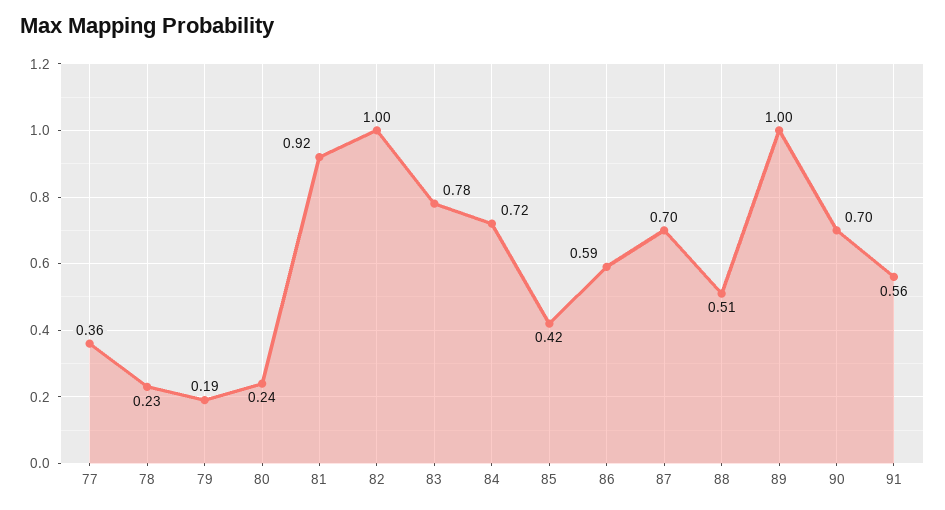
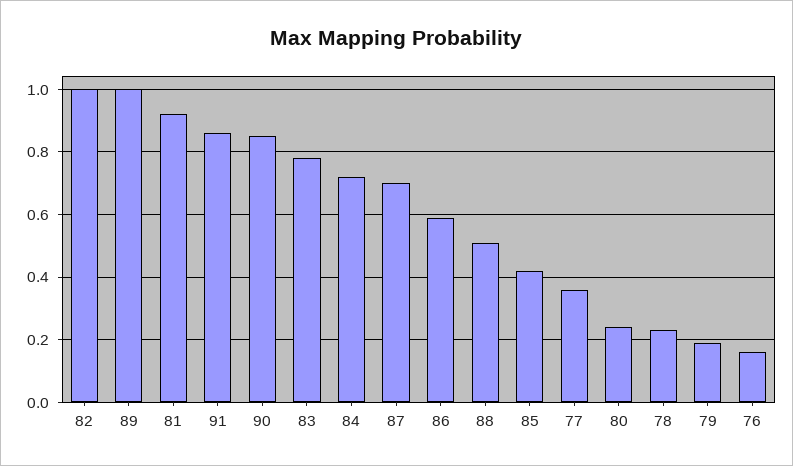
90: 0.7 -> 0.85
91: 0.56 -> 0.85
76: none -> 0.15

